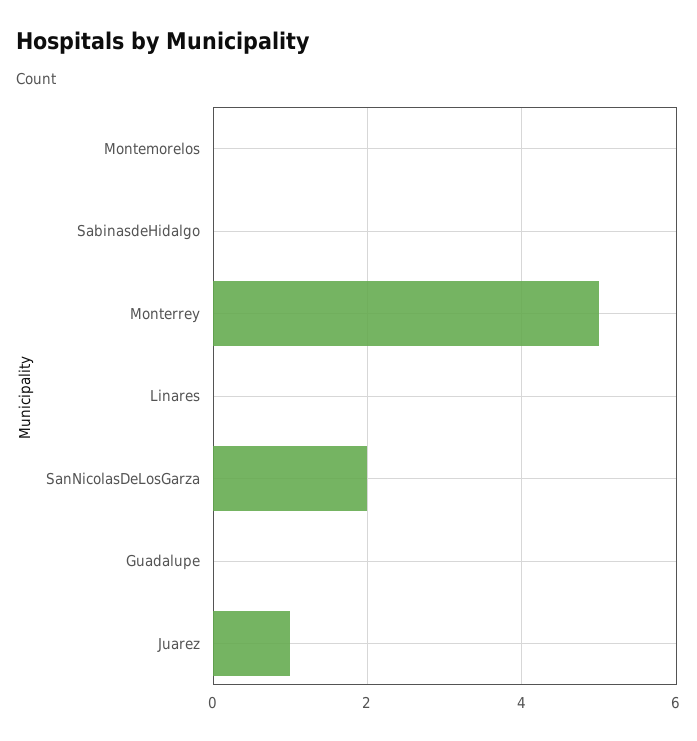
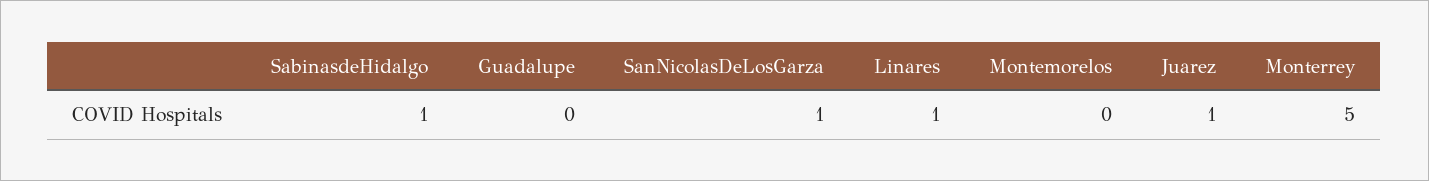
SabinasdeHidalgo: 0 -> 1
Linares: 0 -> 1
SanNicolasDeLosGarza: 2 -> 1

